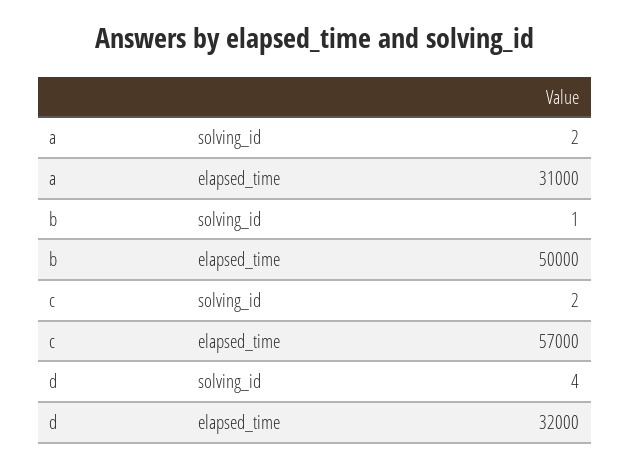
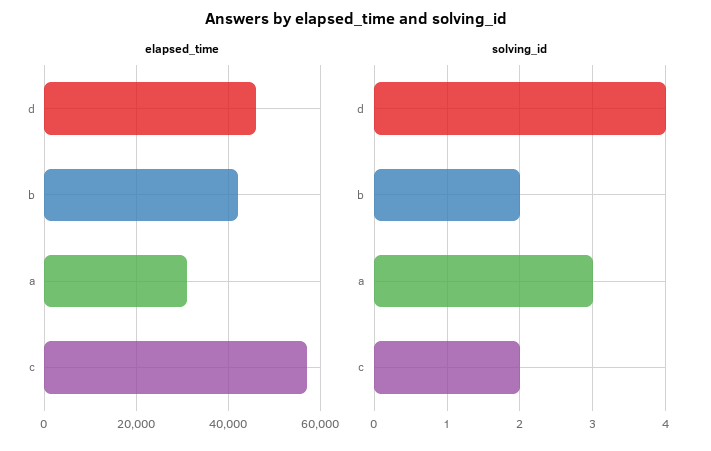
solving_id, a: 2 -> 3
solving_id, b: 1 -> 2
elapsed_time, b: 50000 -> 42000
elapsed_time, d: 32000 -> 46000

